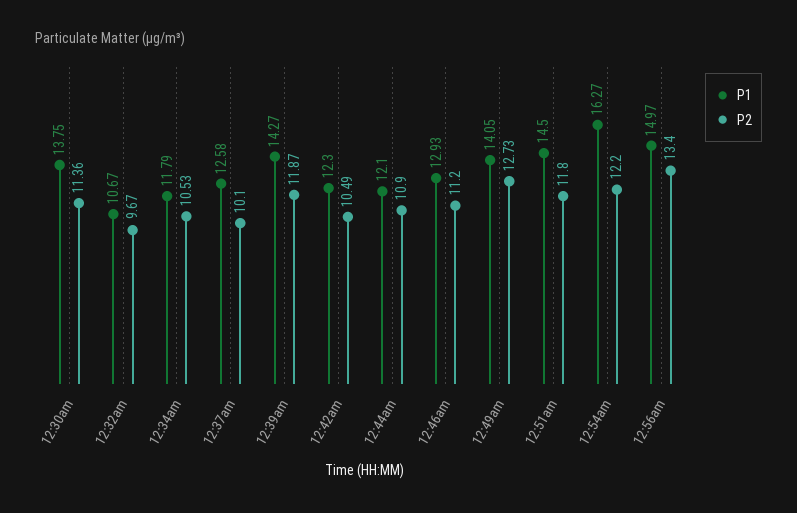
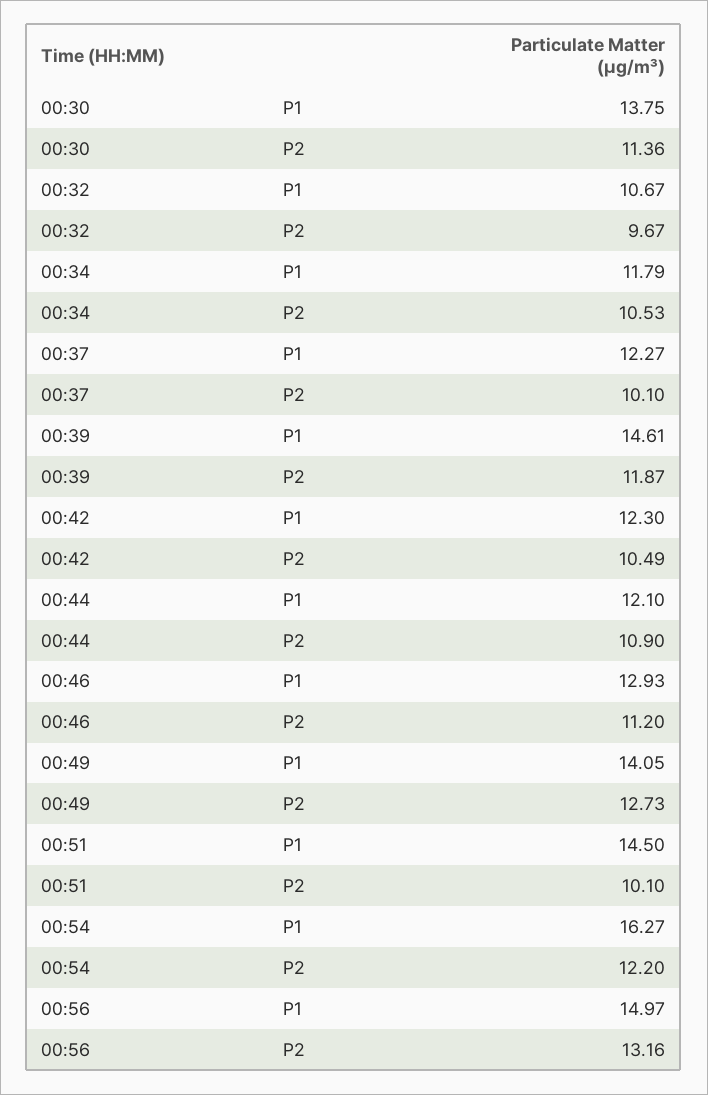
P1, 12:37am: 12.58 -> 12.27
P1, 12:39am: 14.27 -> 14.61
P2, 12:51am: 11.8 -> 10.1
P2, 12:56am: 13.4 -> 13.16

